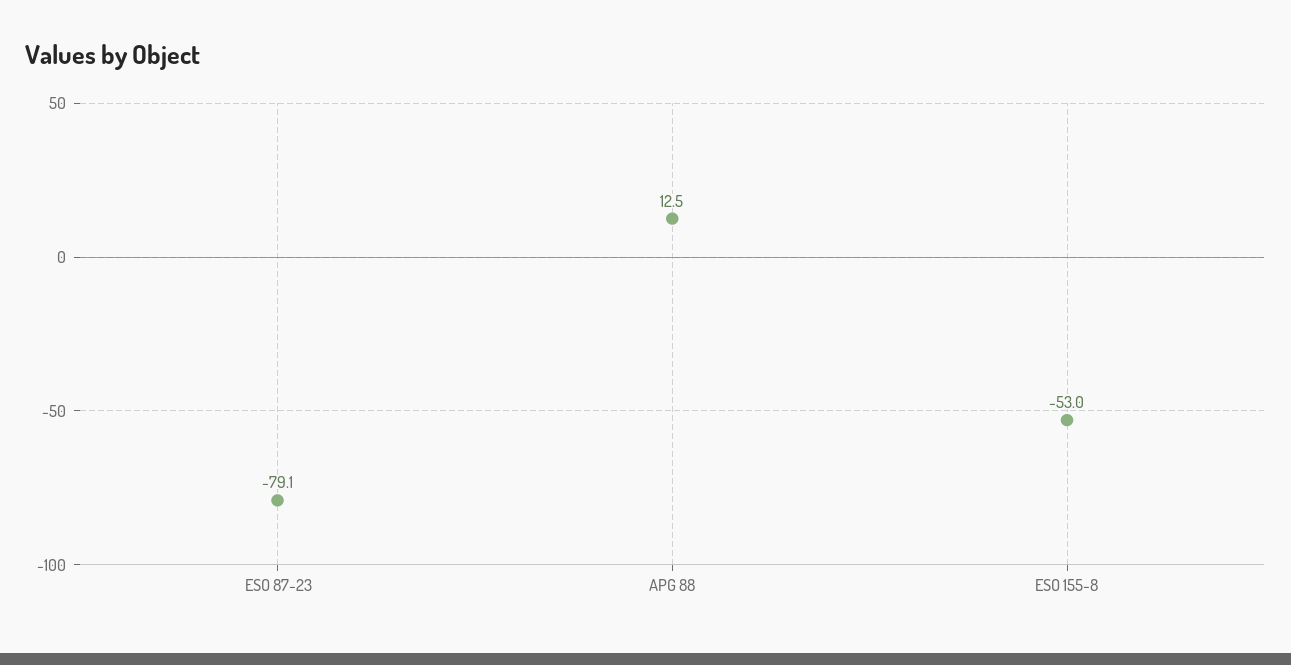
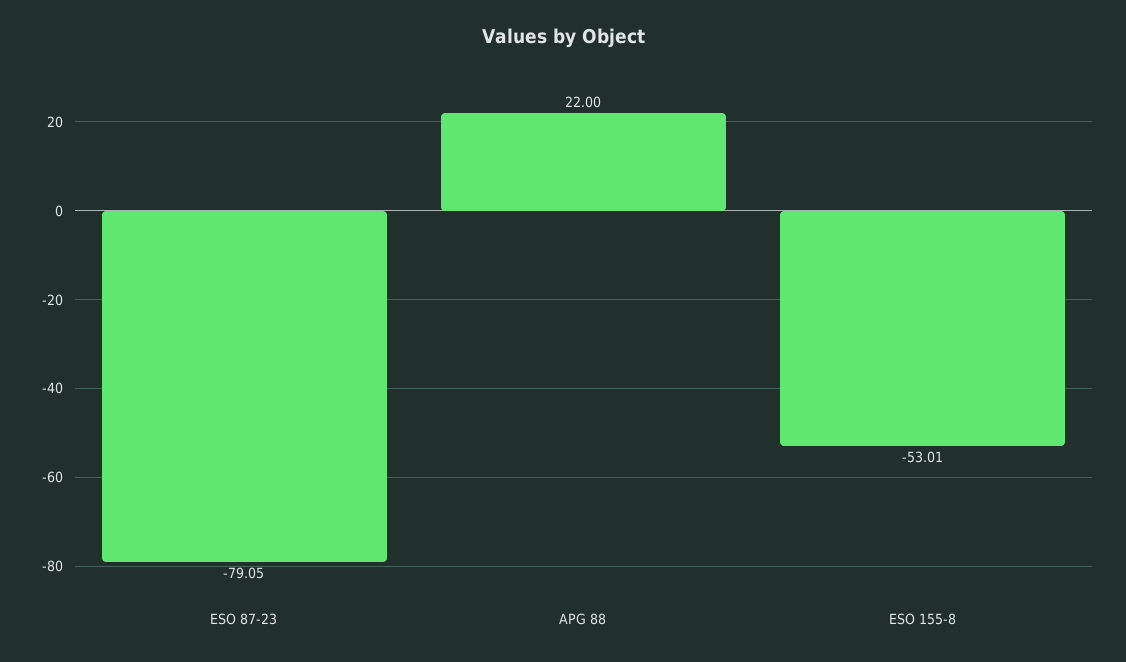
APG 88: 12.5 -> 22

